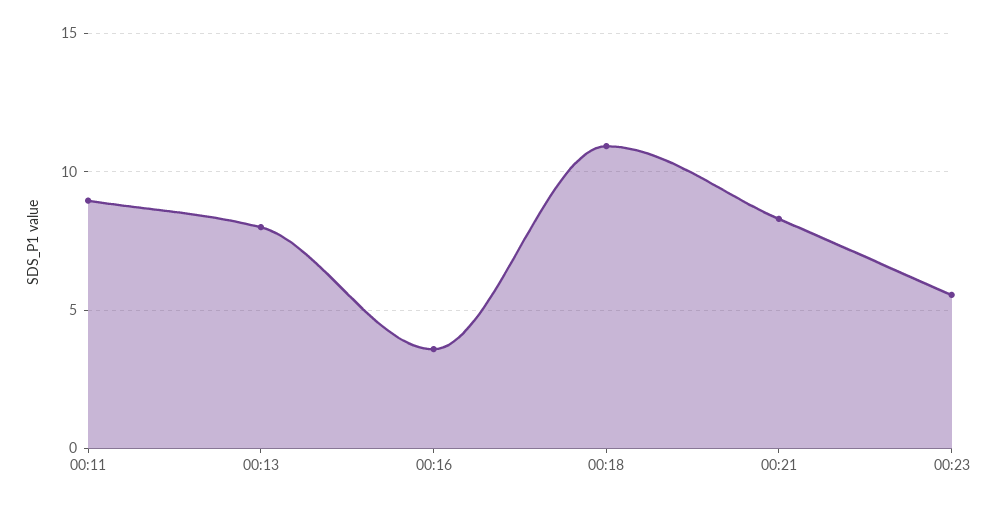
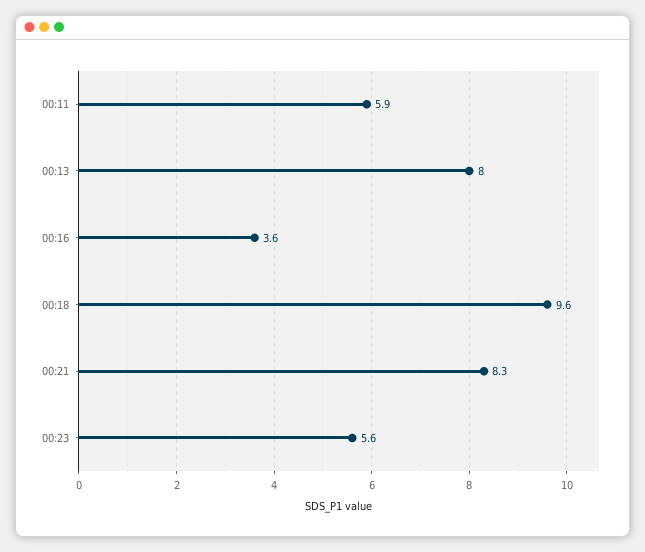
00:11: 9 -> 5.9
00:18: 11 -> 9.6

